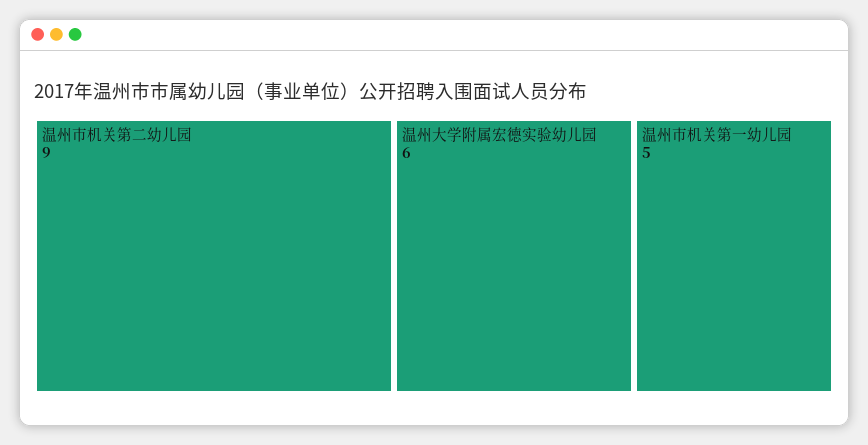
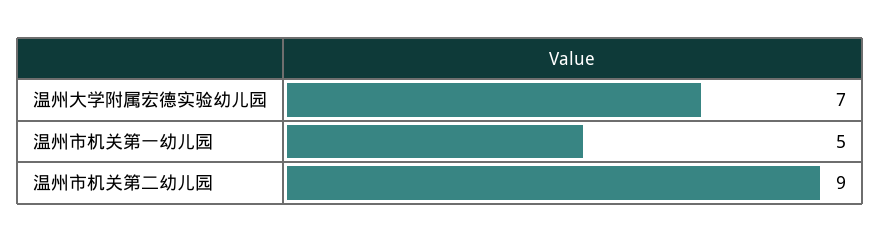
温州大学附属宏德实验幼儿园: 6 -> 7

